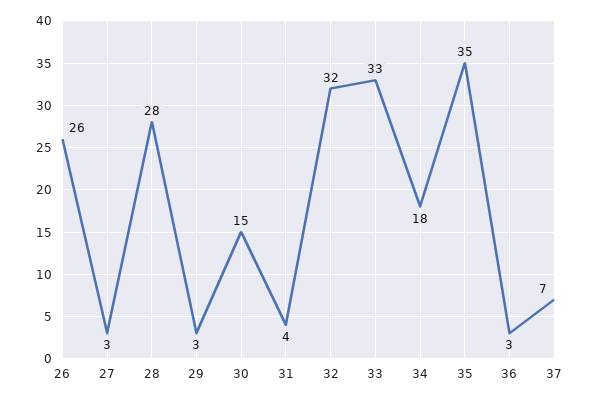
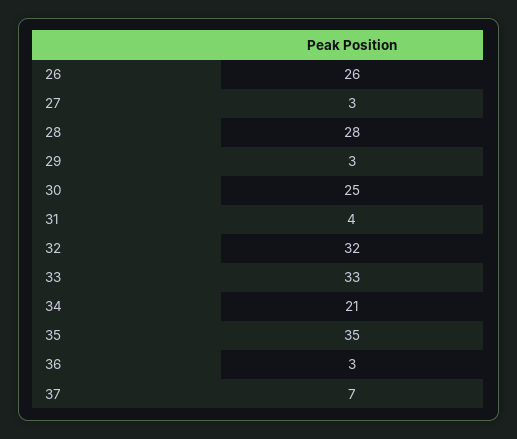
30: 15 -> 25
34: 18 -> 21

